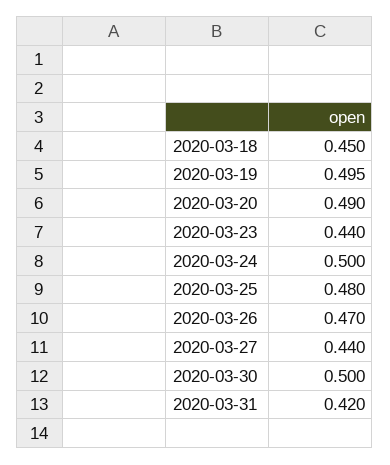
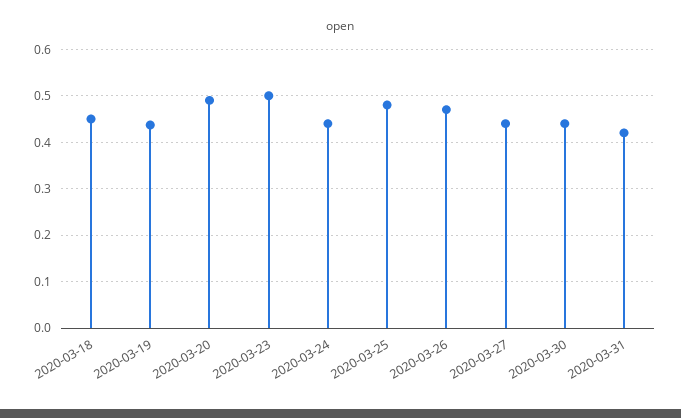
2020-03-19: 0.495 -> 0.44
2020-03-23: 0.44 -> 0.5
2020-03-24: 0.5 -> 0.44
2020-03-30: 0.5 -> 0.44

